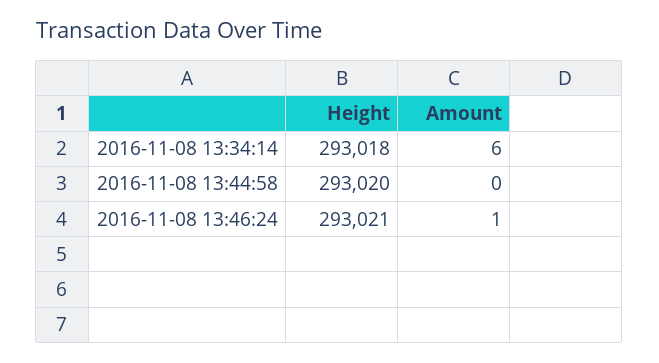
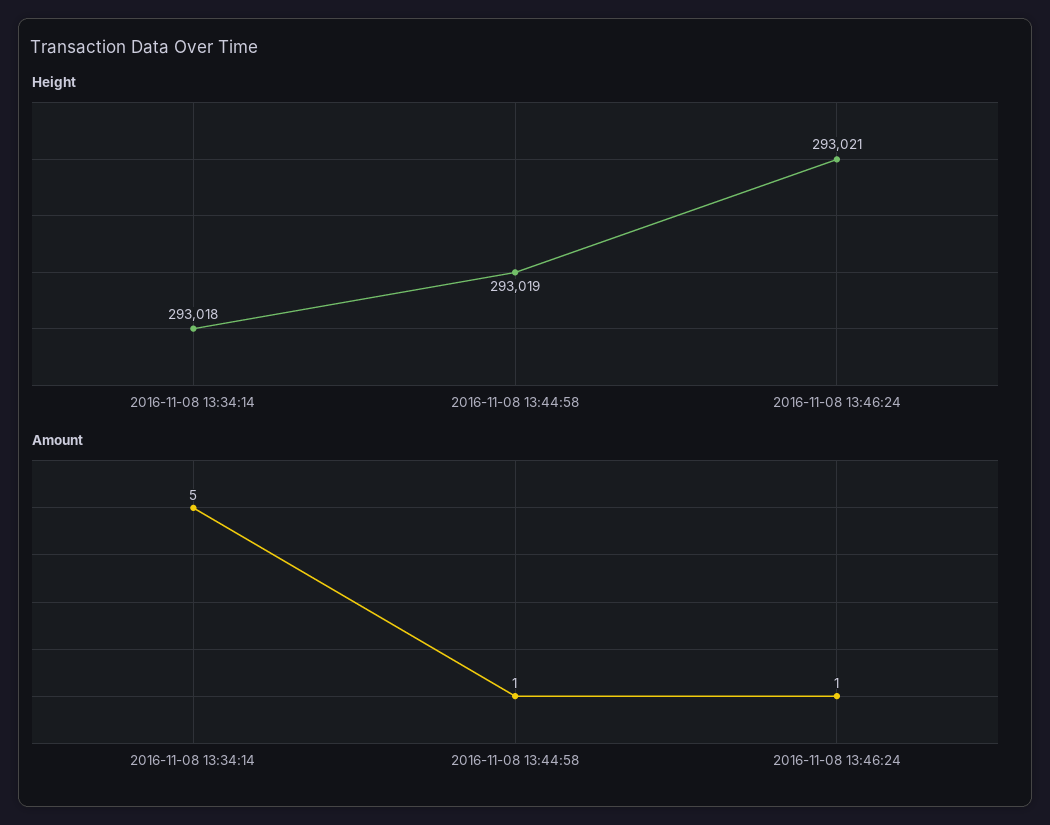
Amount, 2016-11-08 13:34:14: 6 -> 5
Height, 2016-11-08 13:44:58: 293020 -> 293019
Amount, 2016-11-08 13:44:58: 0 -> 1

